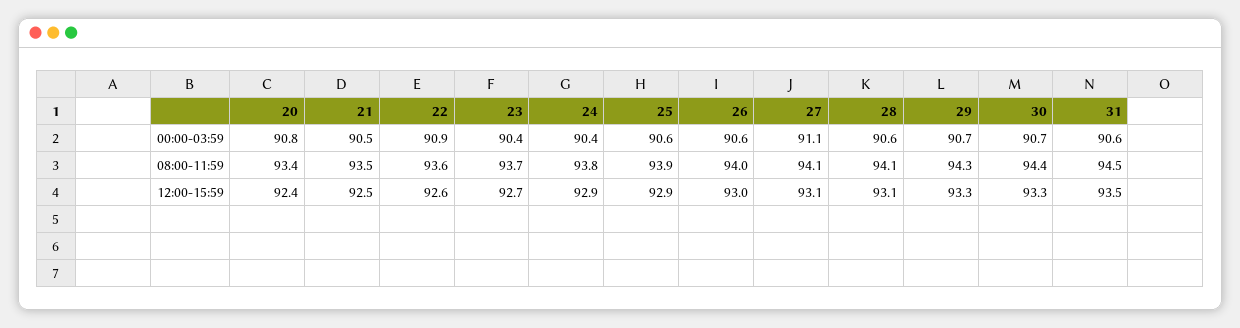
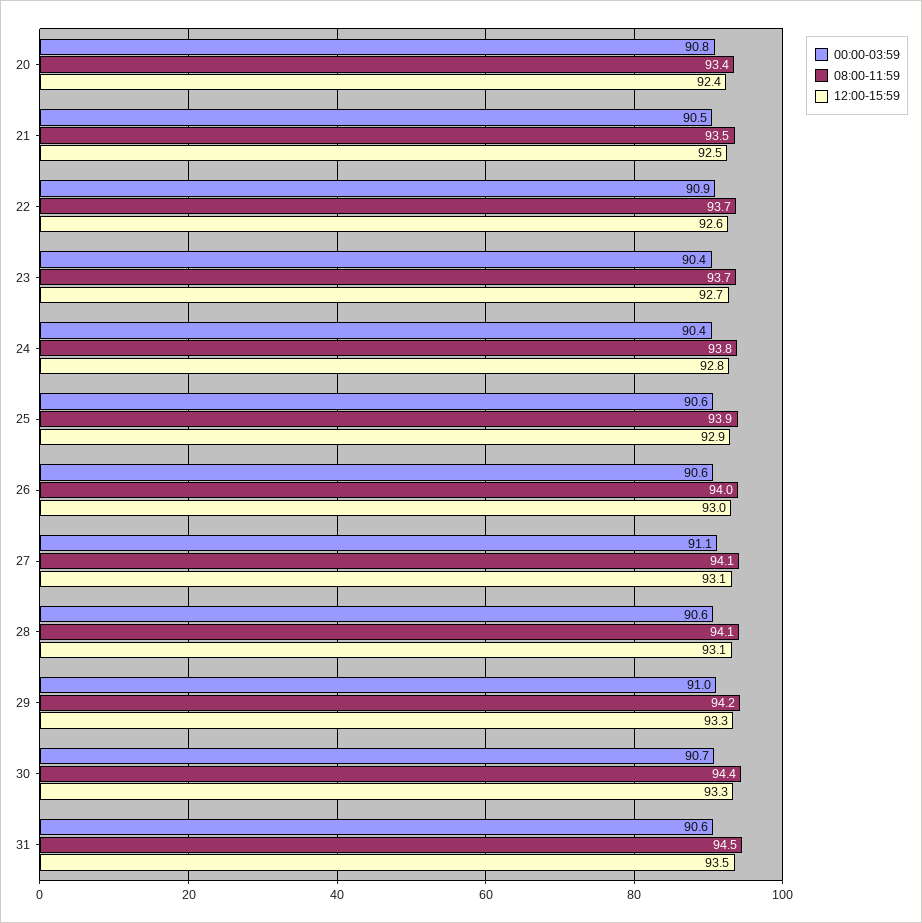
00:00-03:59, 29: 90.7 -> 91
08:00-11:59, 22: 93.6 -> 93.7
08:00-11:59, 29: 94.3 -> 94.2
12:00-15:59, 24: 92.9 -> 92.8

